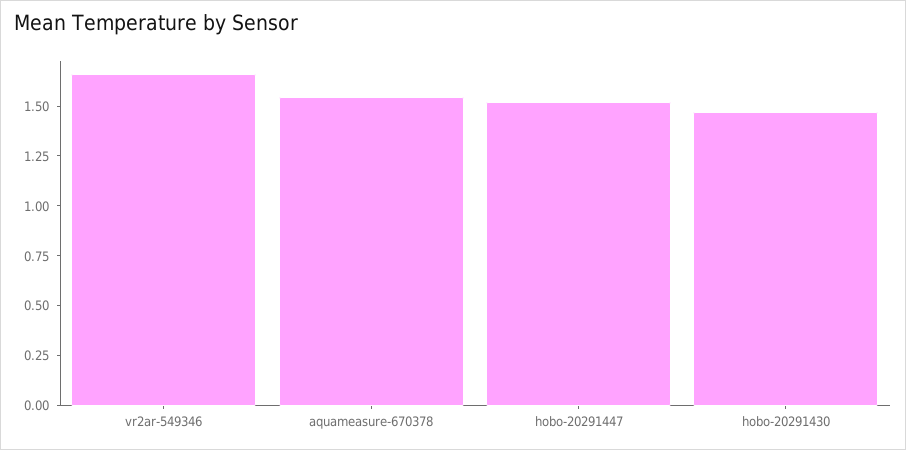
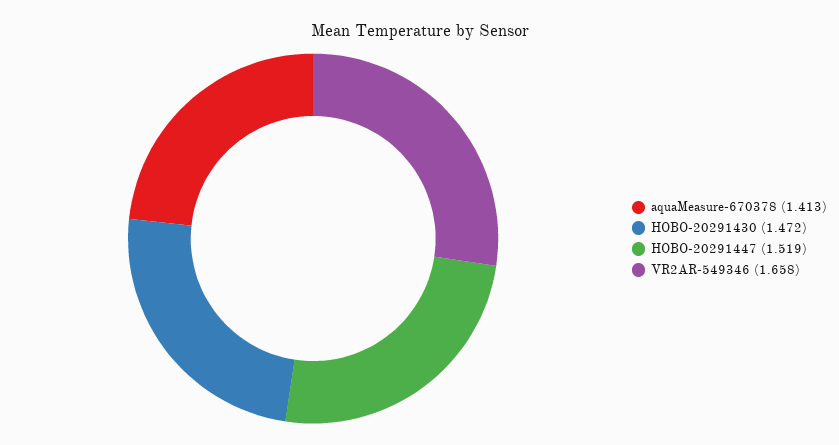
aquameasure-670378: 1.55 -> 1.413

